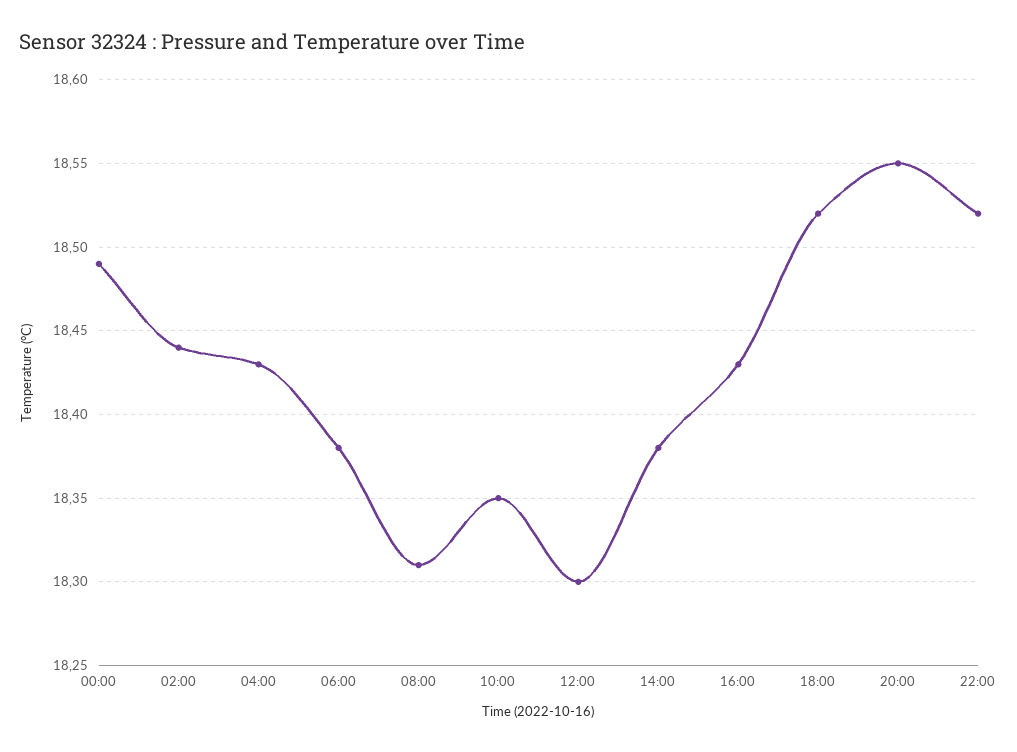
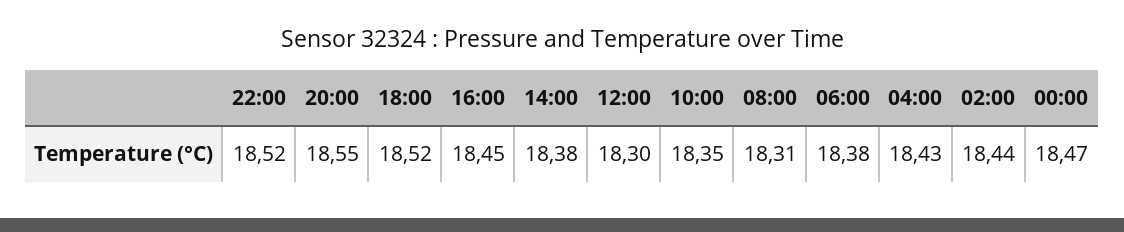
00:00: 18.49 -> 18.47
16:00: 18.43 -> 18.45

